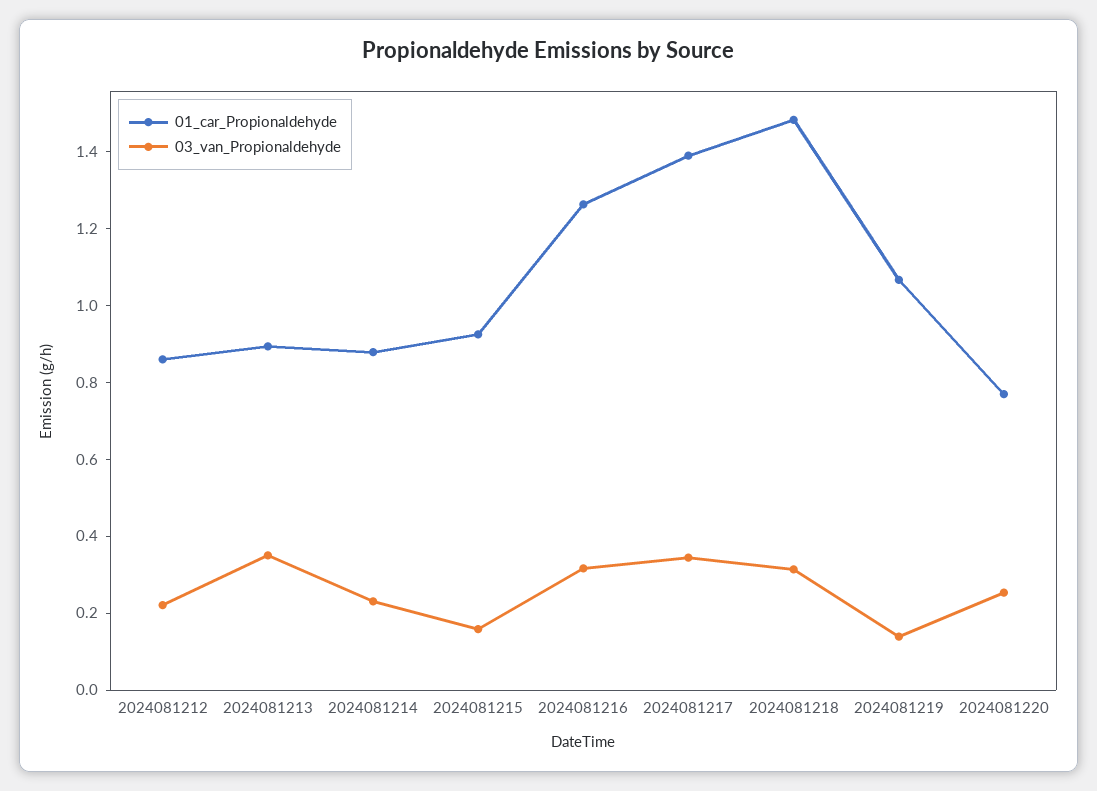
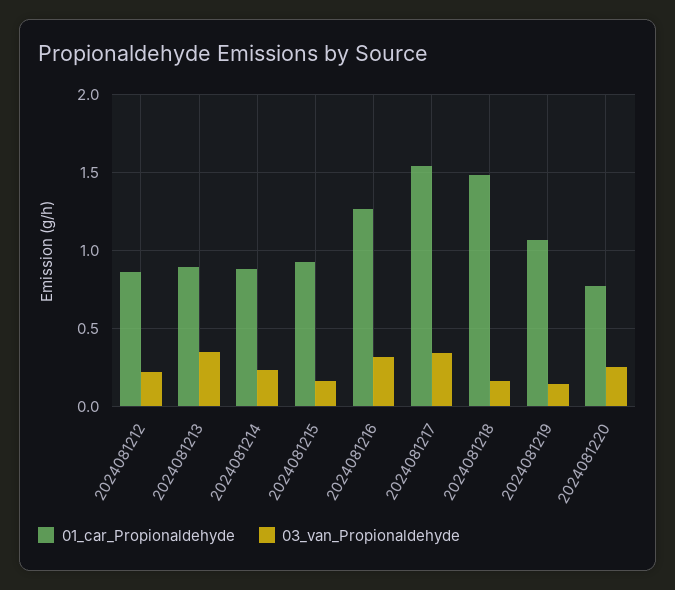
01_car_Propionaldehyde, 2024081217: 1.4 -> 1.55
03_van_Propionaldehyde, 2024081218: 0.3 -> 0.15

